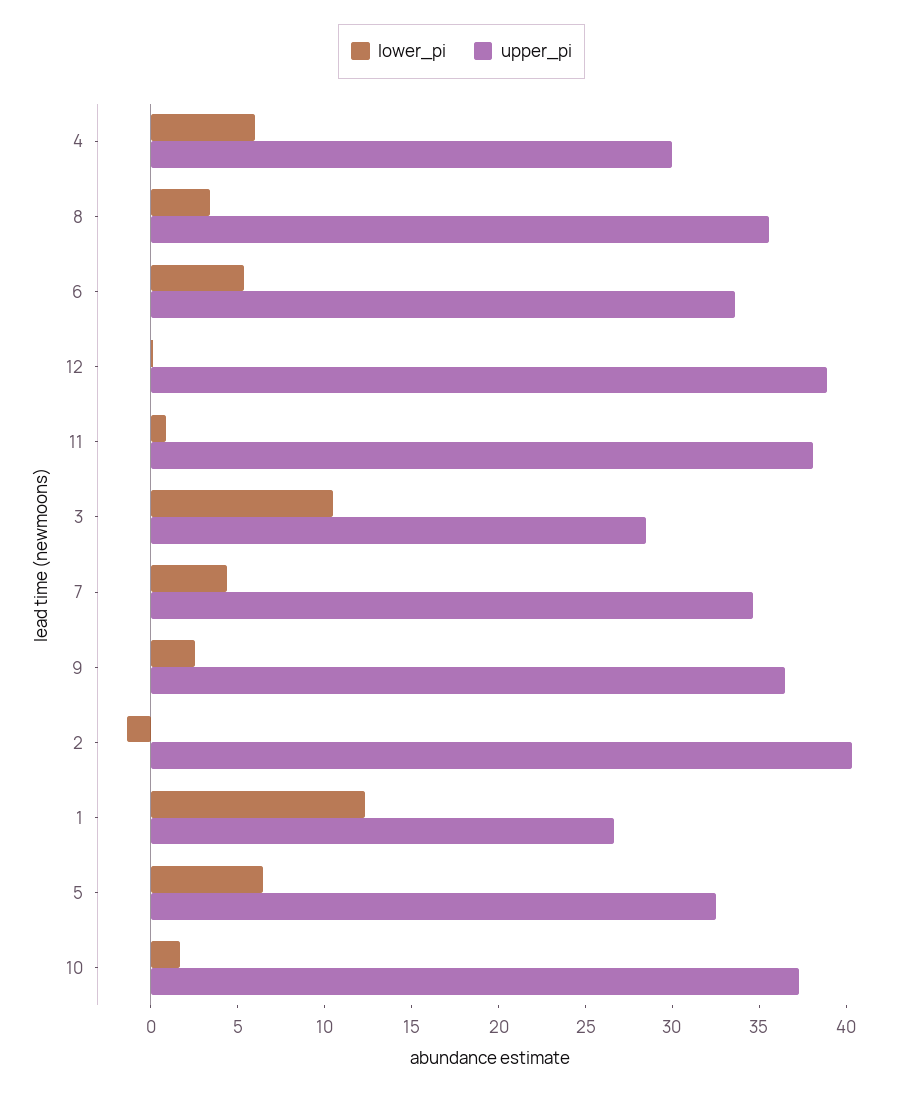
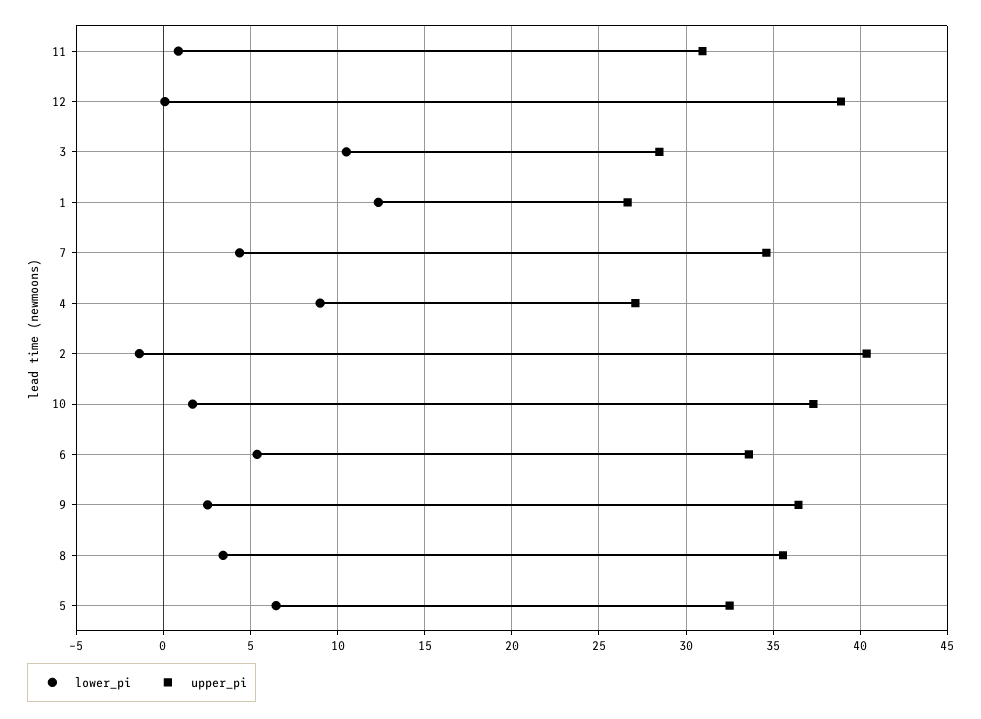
lower_pi, 4: 6 -> 9
upper_pi, 4: 30 -> 27
upper_pi, 11: 38 -> 31

